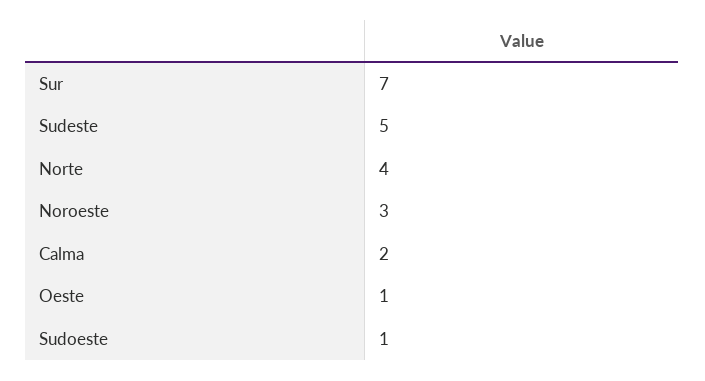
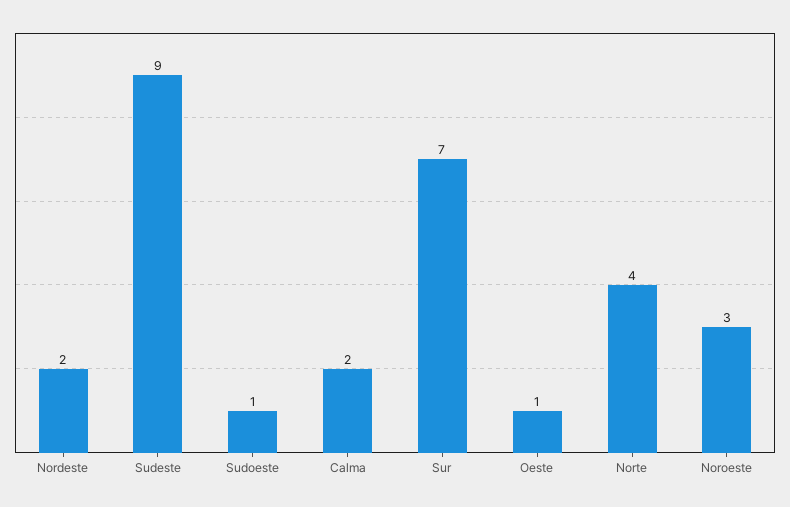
Sudeste: 5 -> 9
Nordeste: none -> 2

